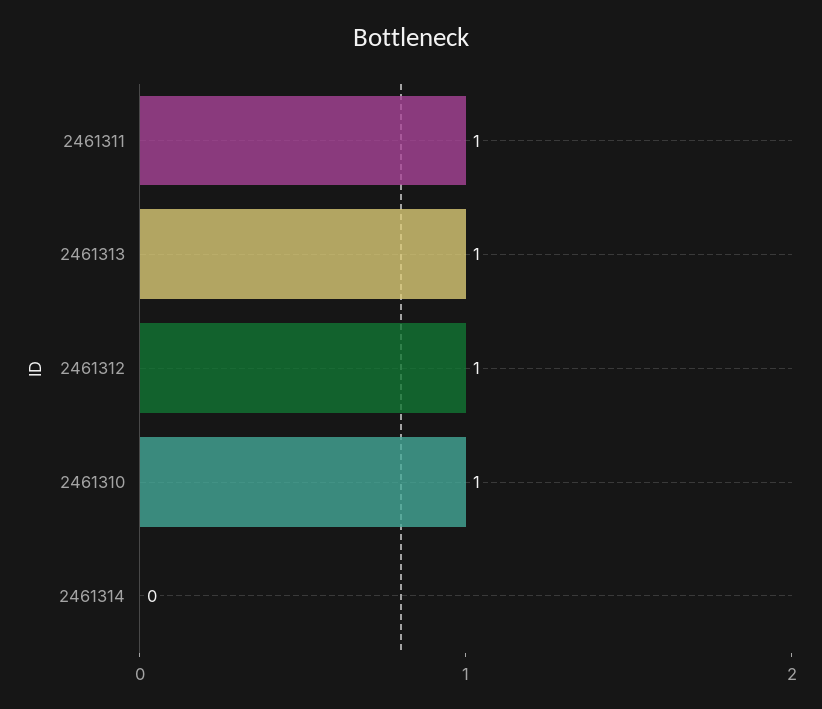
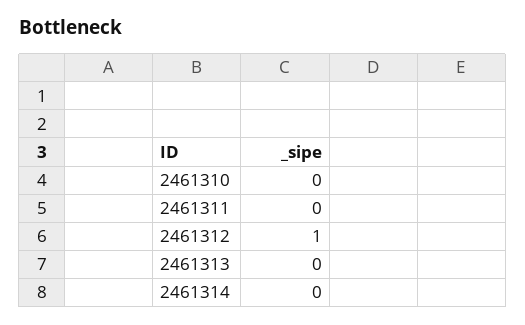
2461311: 1 -> 0
2461313: 1 -> 0
2461310: 1 -> 0

